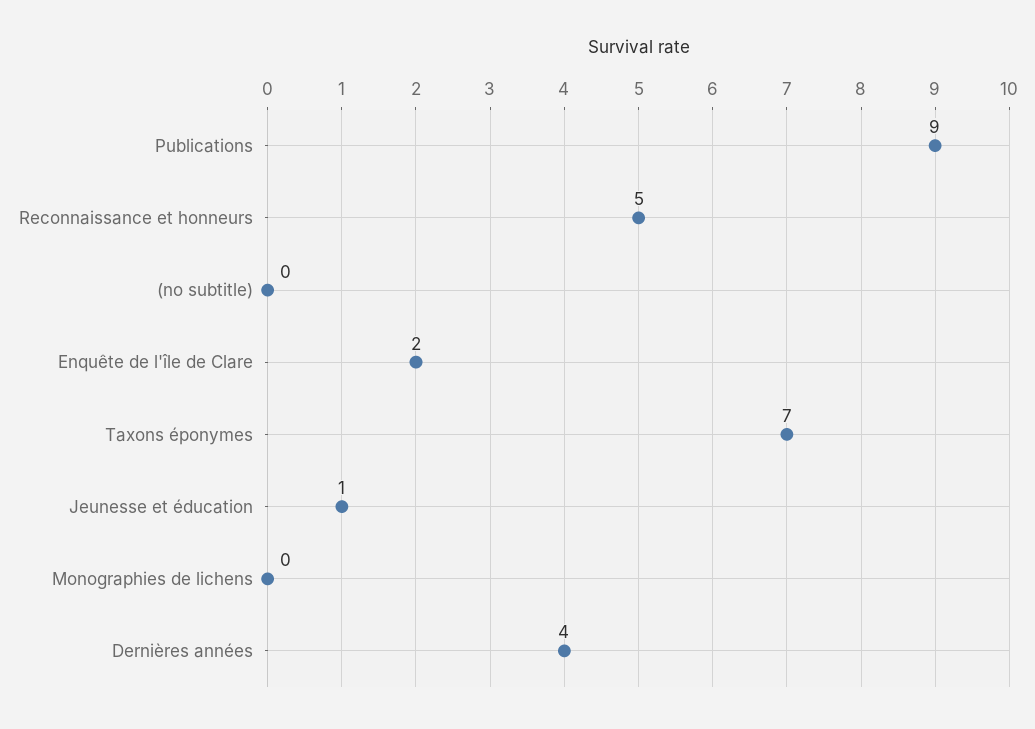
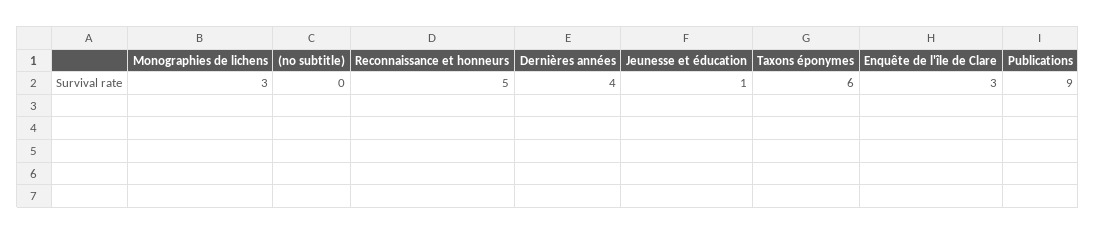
Enquête de l'île de Clare: 2 -> 3
Taxons éponymes: 7 -> 6
Monographies de lichens: 0 -> 3

